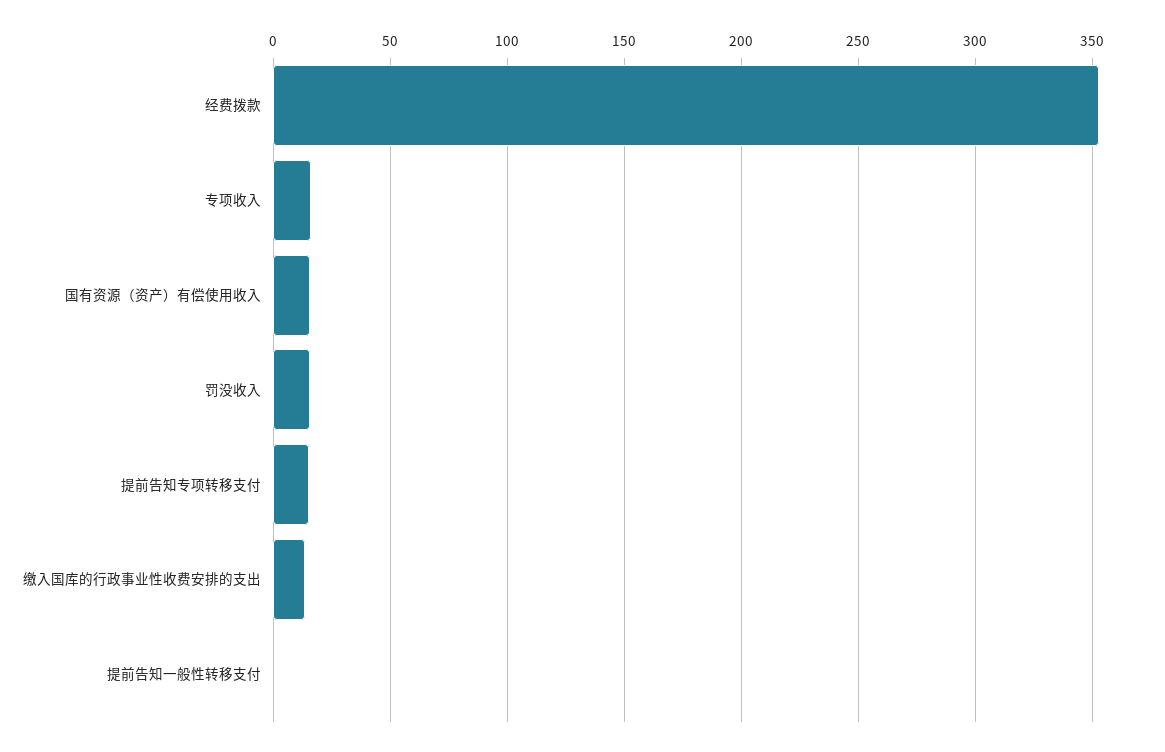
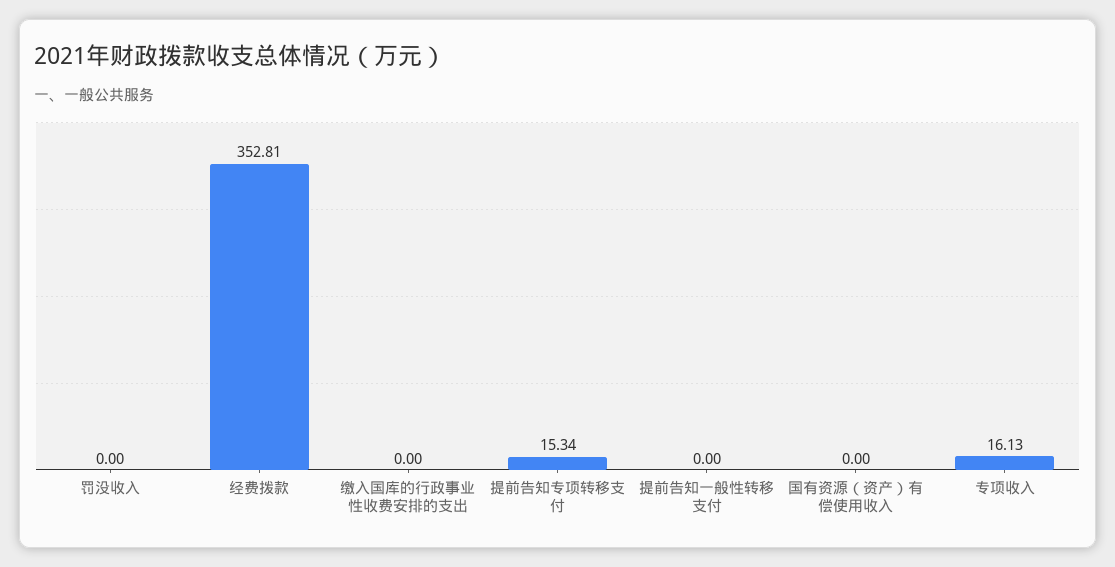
国有资源（资产）有偿使用收入: 15 -> 0
罚没收入: 15 -> 0
缴入国库的行政事业性收费安排的支出: 15 -> 0

